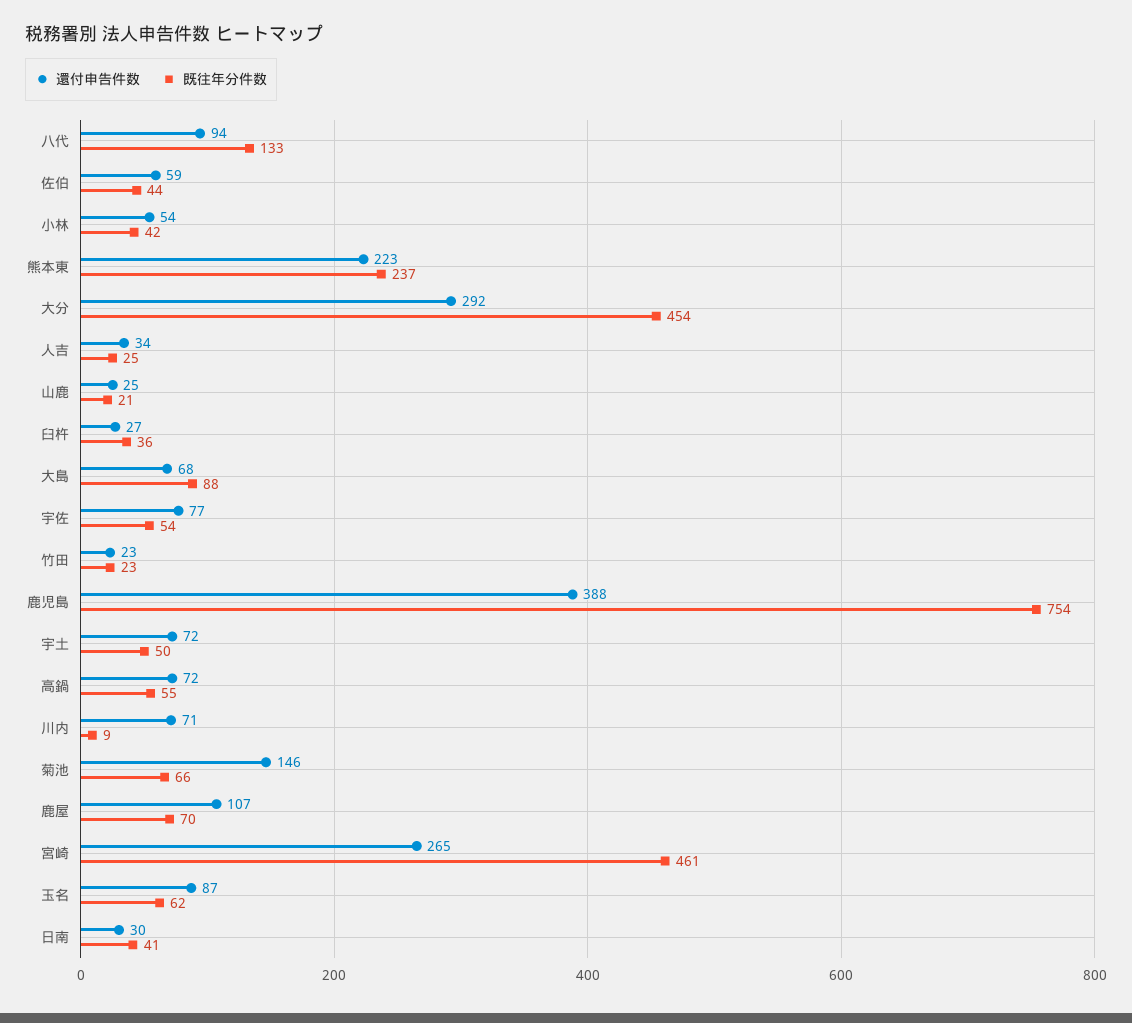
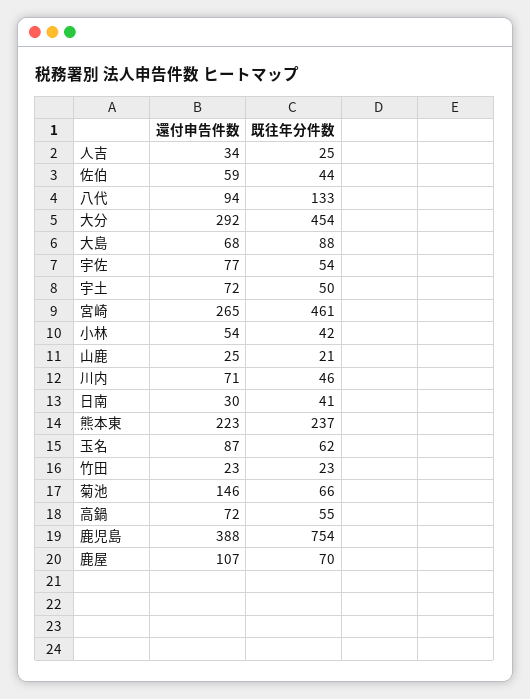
還付申告件数, 臼杵: 27 -> none
既往年分件数, 臼杵: 36 -> none
既往年分件数, 川内: 9 -> 46

